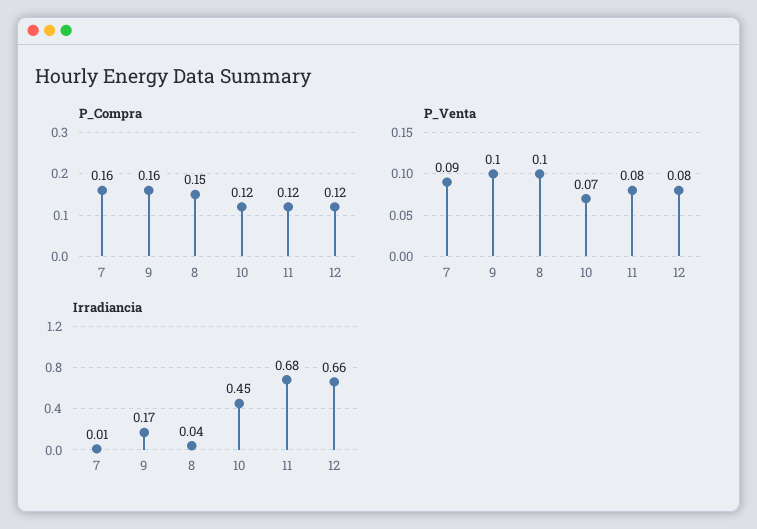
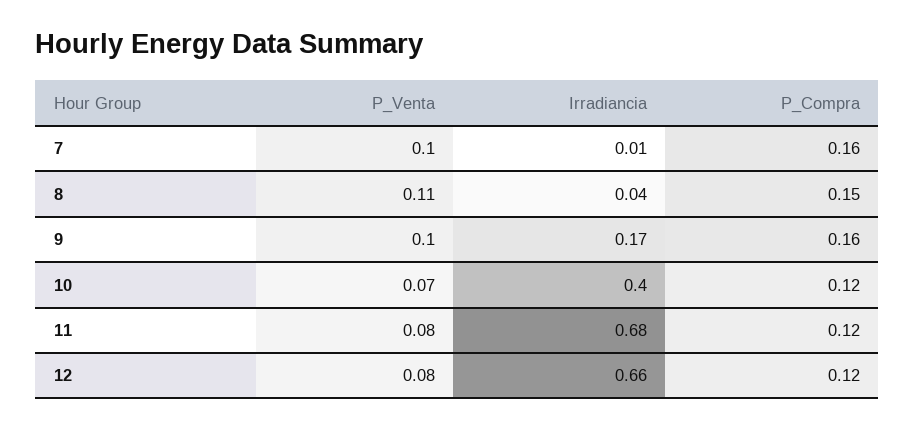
P_Venta, 7: 0.09 -> 0.1
P_Venta, 8: 0.1 -> 0.11
Irradiancia, 10: 0.45 -> 0.4

